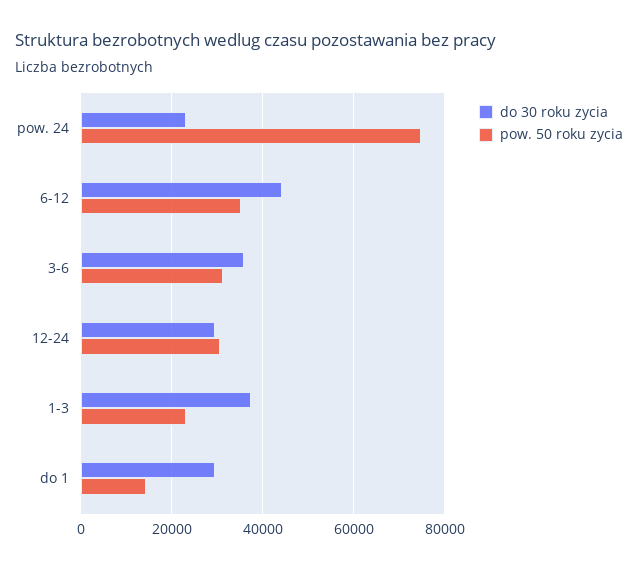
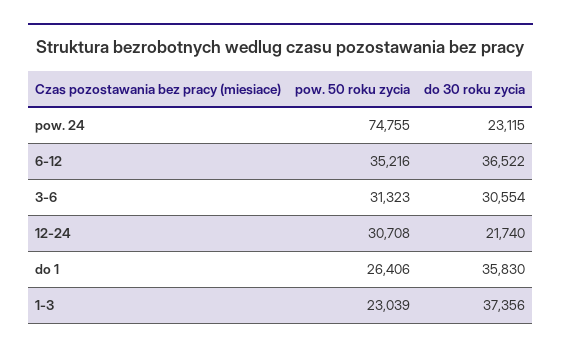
do 30 roku zycia, 6-12: 44000 -> 36522
do 30 roku zycia, 3-6: 36000 -> 30554
do 30 roku zycia, 12-24: 30000 -> 21740
do 30 roku zycia, do 1: 30000 -> 35830
pow. 50 roku zycia, do 1: 14000 -> 26406

